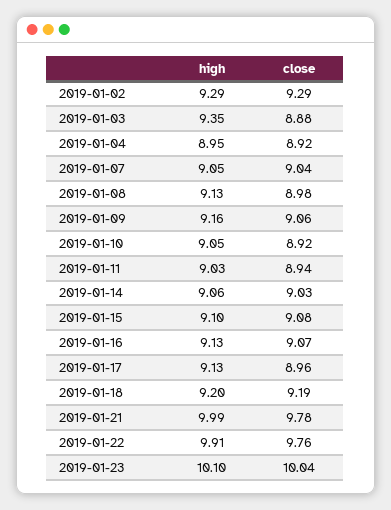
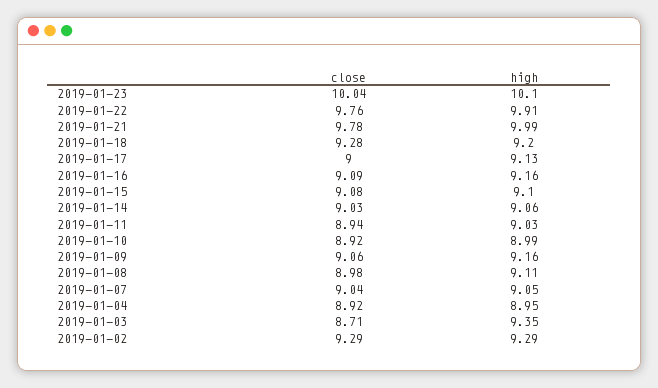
close, 2019-01-03: 8.88 -> 8.71
high, 2019-01-08: 9.13 -> 9.11
high, 2019-01-10: 9.05 -> 8.99
high, 2019-01-16: 9.13 -> 9.16
close, 2019-01-16: 9.07 -> 9.09
close, 2019-01-17: 8.96 -> 9
close, 2019-01-18: 9.19 -> 9.28

